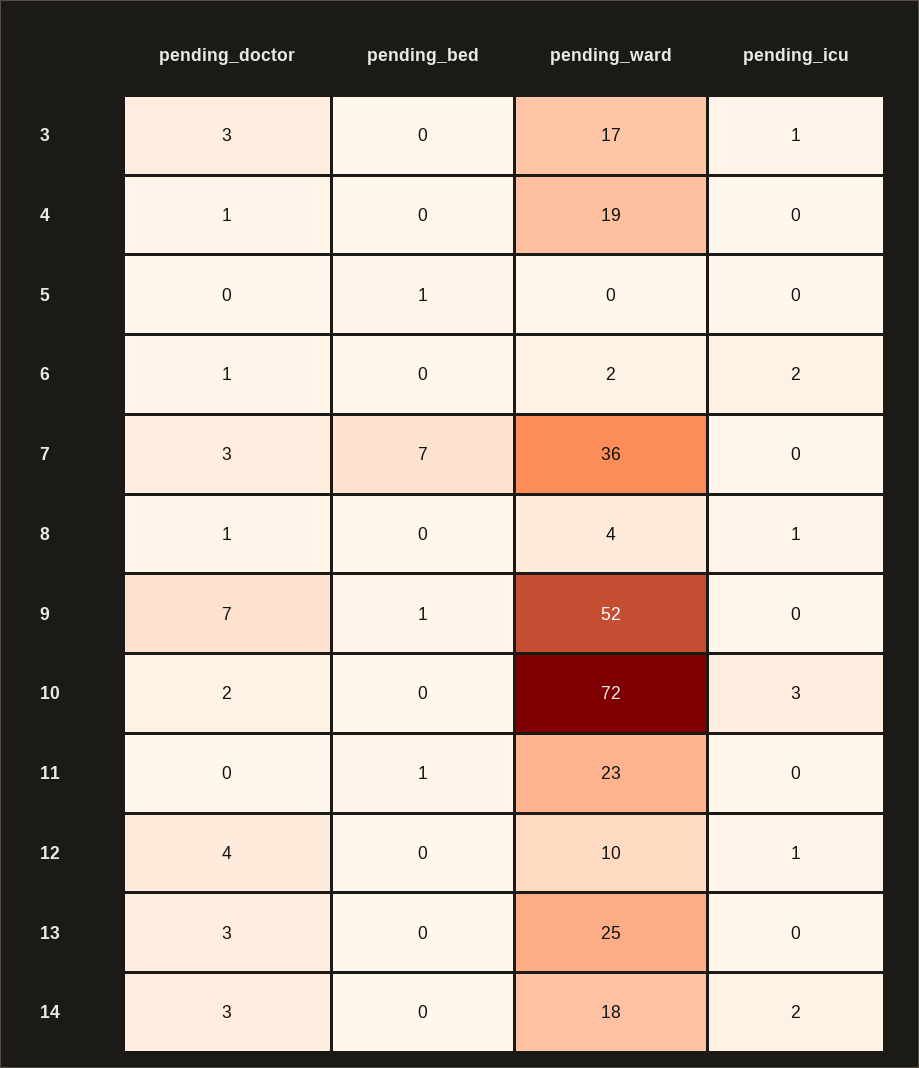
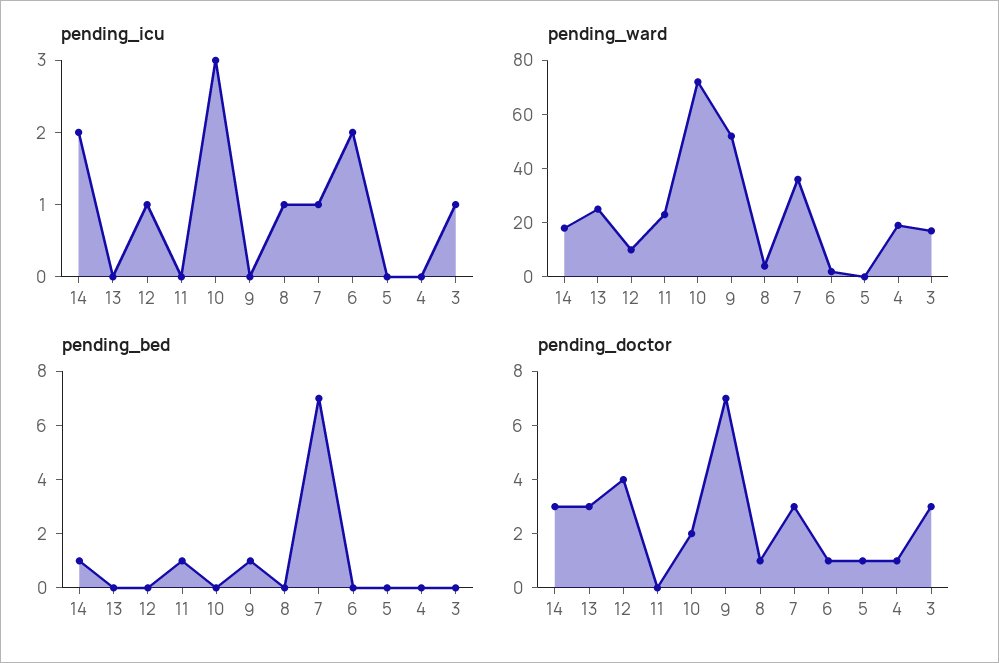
pending_doctor, 5: 0 -> 1
pending_bed, 5: 1 -> 0
pending_icu, 7: 0 -> 1
pending_bed, 14: 0 -> 1

